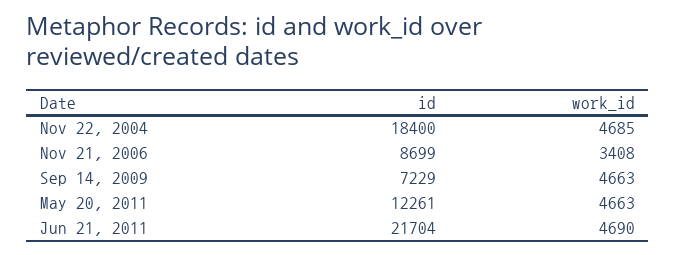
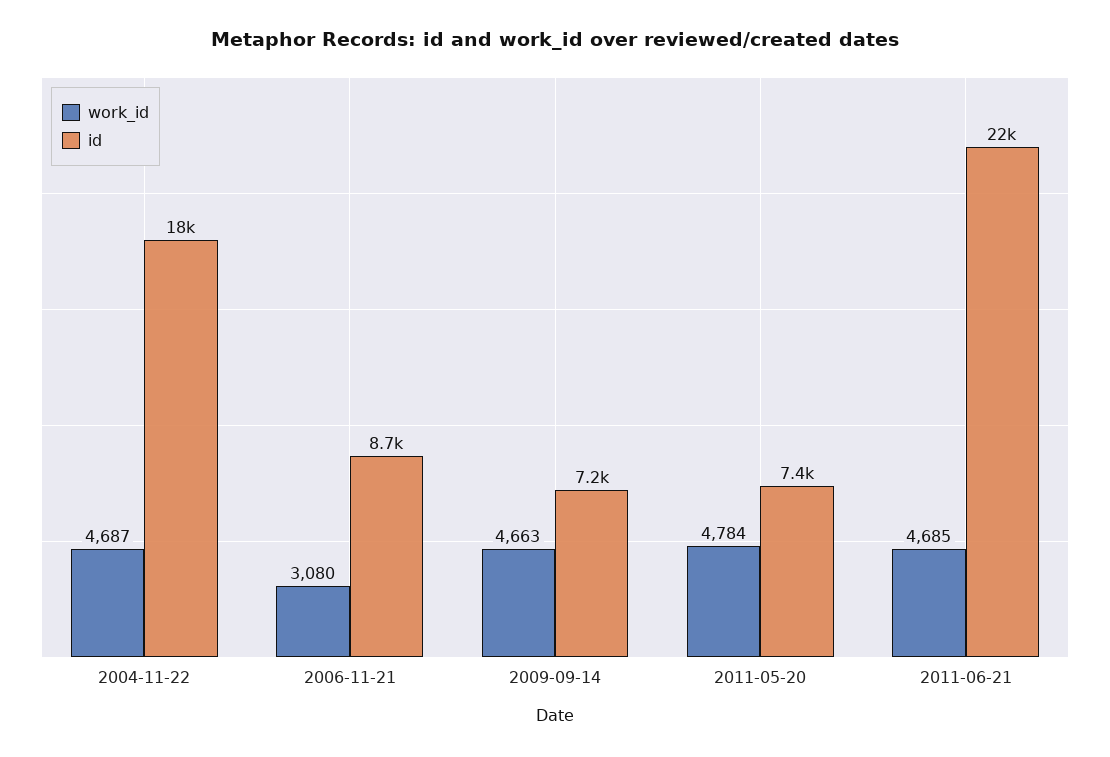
work_id, Nov 22, 2004: 4685 -> 4687
work_id, Nov 21, 2006: 3408 -> 3080
id, May 20, 2011: 12261 -> 7400
work_id, May 20, 2011: 4663 -> 4784
work_id, Jun 21, 2011: 4690 -> 4685

